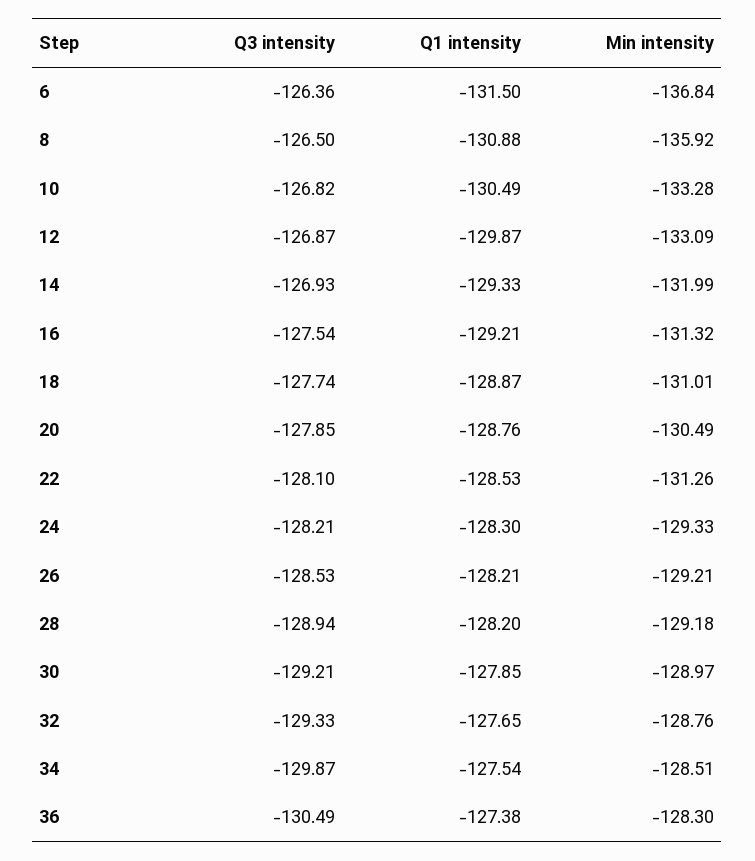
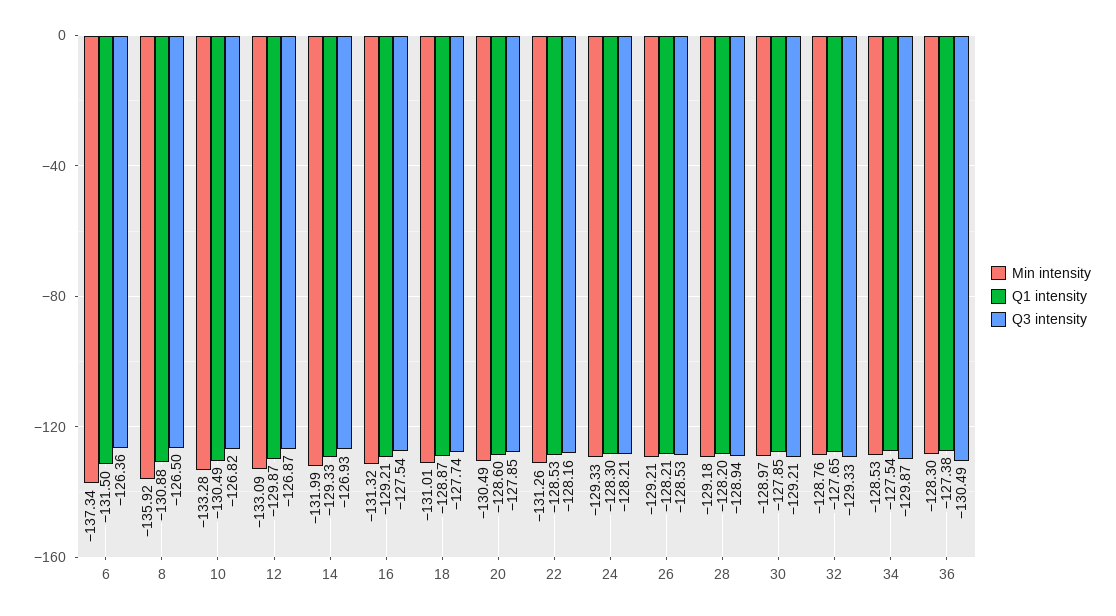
Min intensity, 6: -136.84 -> -137.34
Q1 intensity, 20: -128.76 -> -128.6
Q3 intensity, 22: -128.1 -> -128.16
Min intensity, 34: -128.51 -> -128.53

